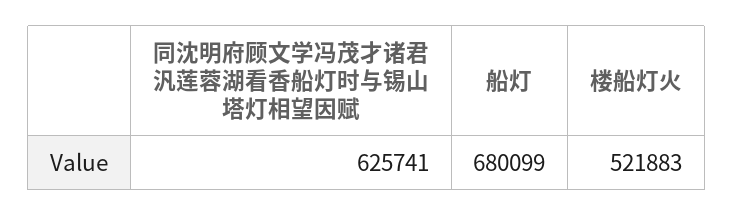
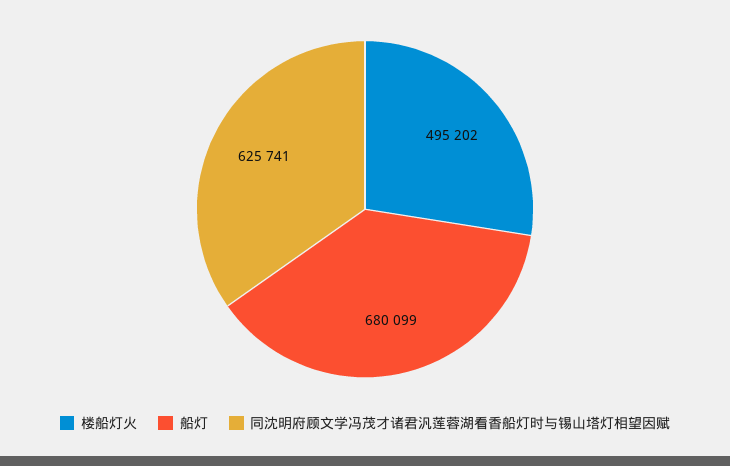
楼船灯火: 521883 -> 495202

